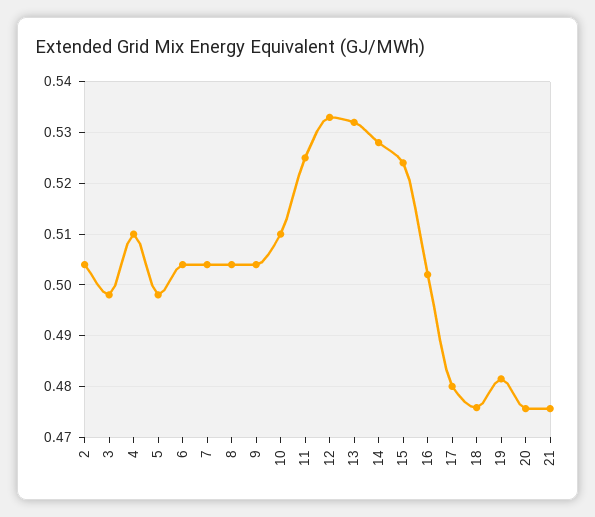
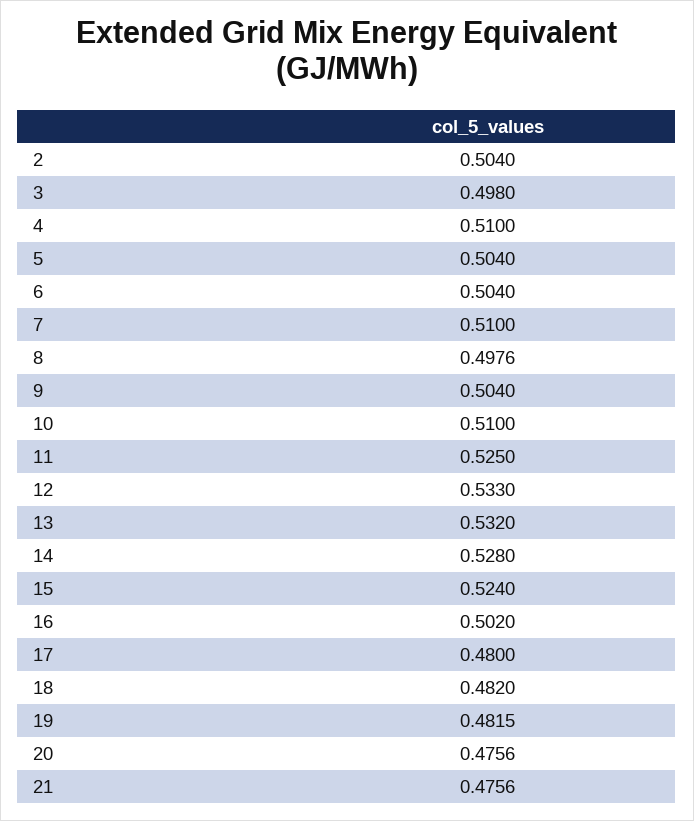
5: 0.498 -> 0.504
7: 0.504 -> 0.51
8: 0.504 -> 0.4976
18: 0.476 -> 0.482

